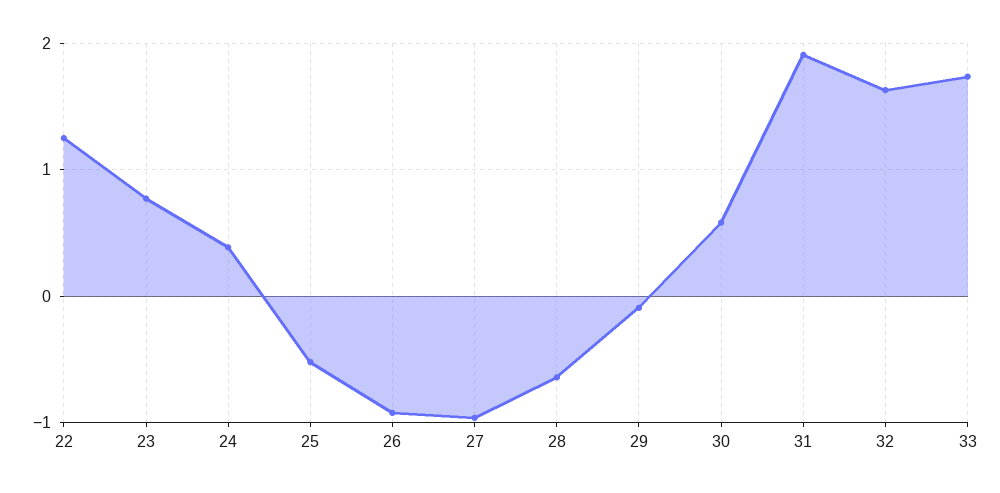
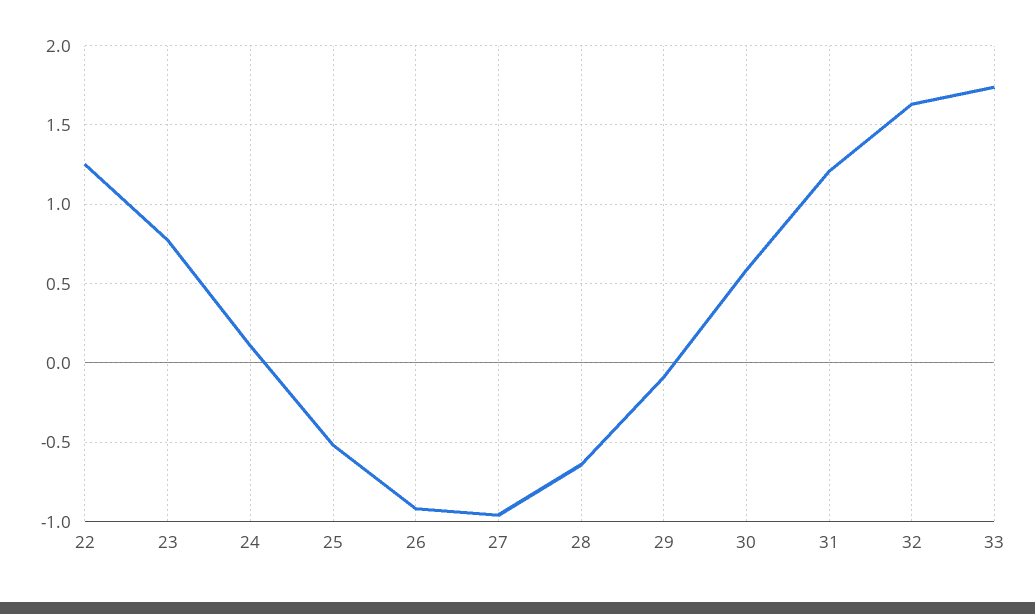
24: 0.4 -> 0.1
31: 1.9 -> 1.2

